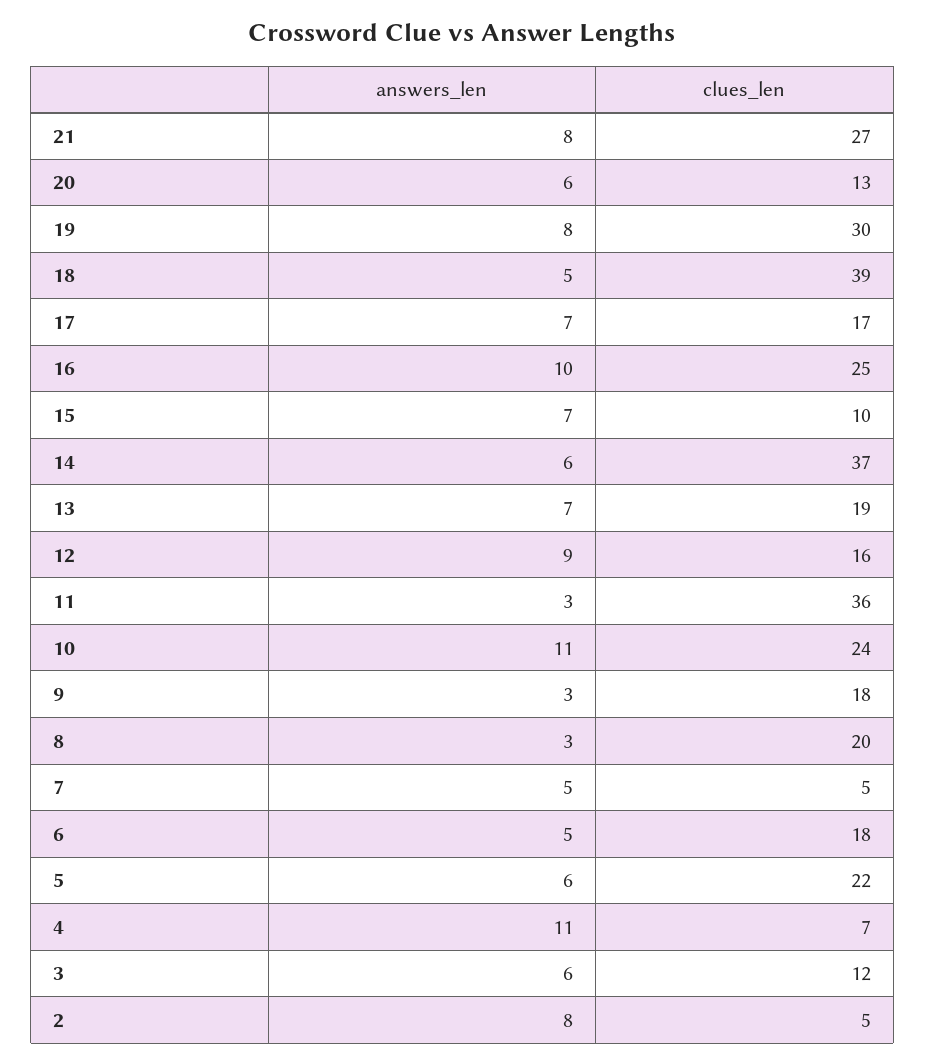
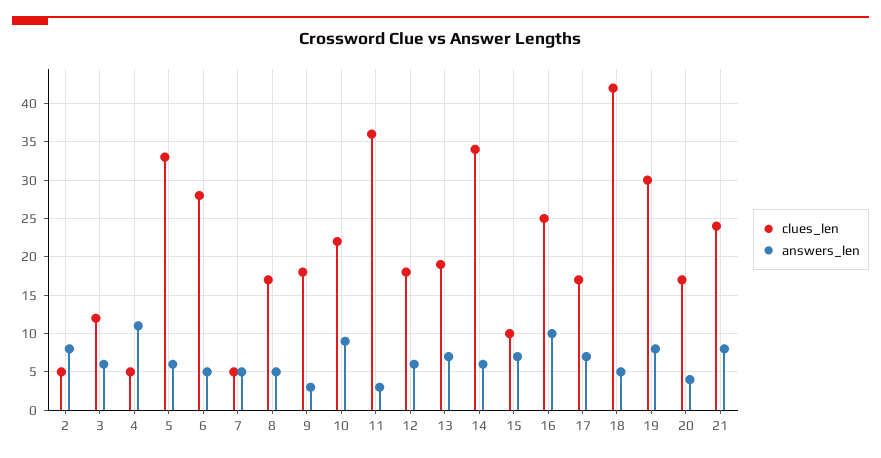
clues_len, 21: 27 -> 24
answers_len, 20: 6 -> 4
clues_len, 20: 13 -> 17
clues_len, 18: 39 -> 42
clues_len, 14: 37 -> 34
answers_len, 12: 9 -> 6
clues_len, 12: 16 -> 18
answers_len, 10: 11 -> 9
clues_len, 10: 24 -> 22
answers_len, 8: 3 -> 5
clues_len, 8: 20 -> 17
clues_len, 6: 18 -> 28
clues_len, 5: 22 -> 33
clues_len, 4: 7 -> 5

